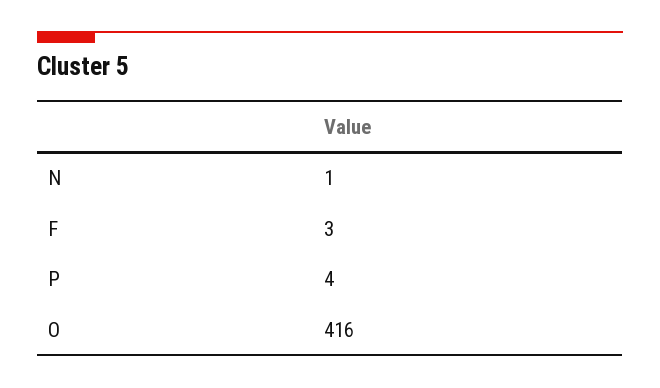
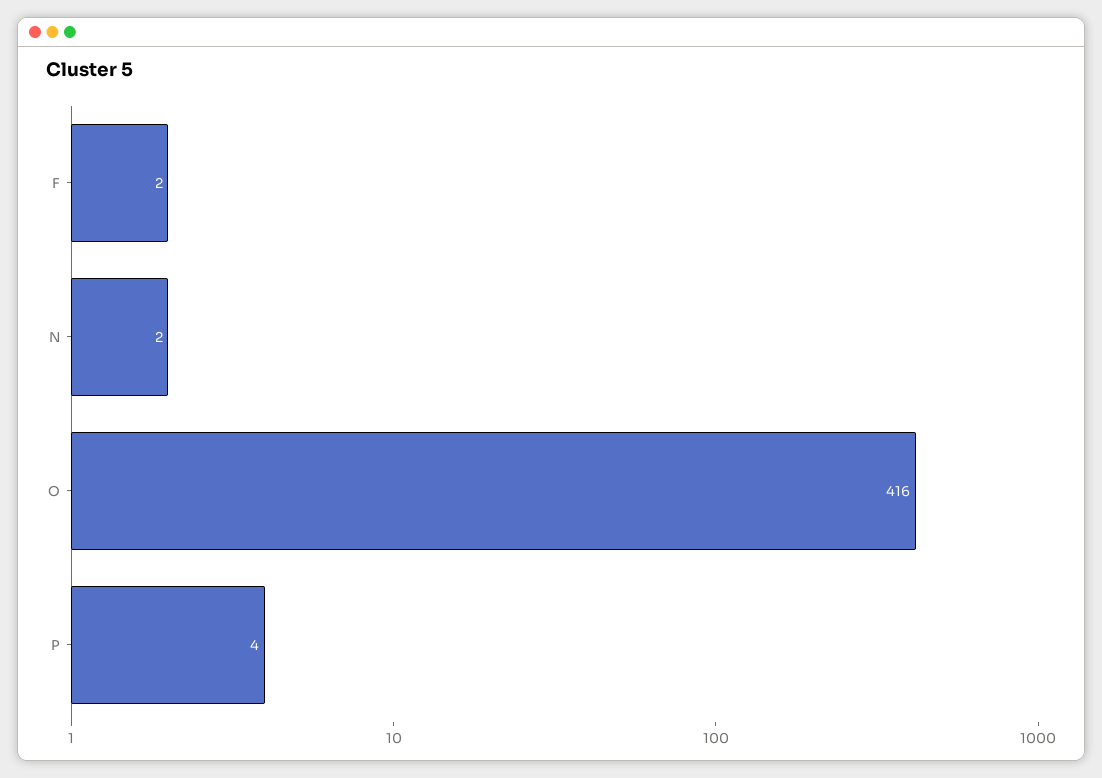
N: 1 -> 2
F: 3 -> 2

